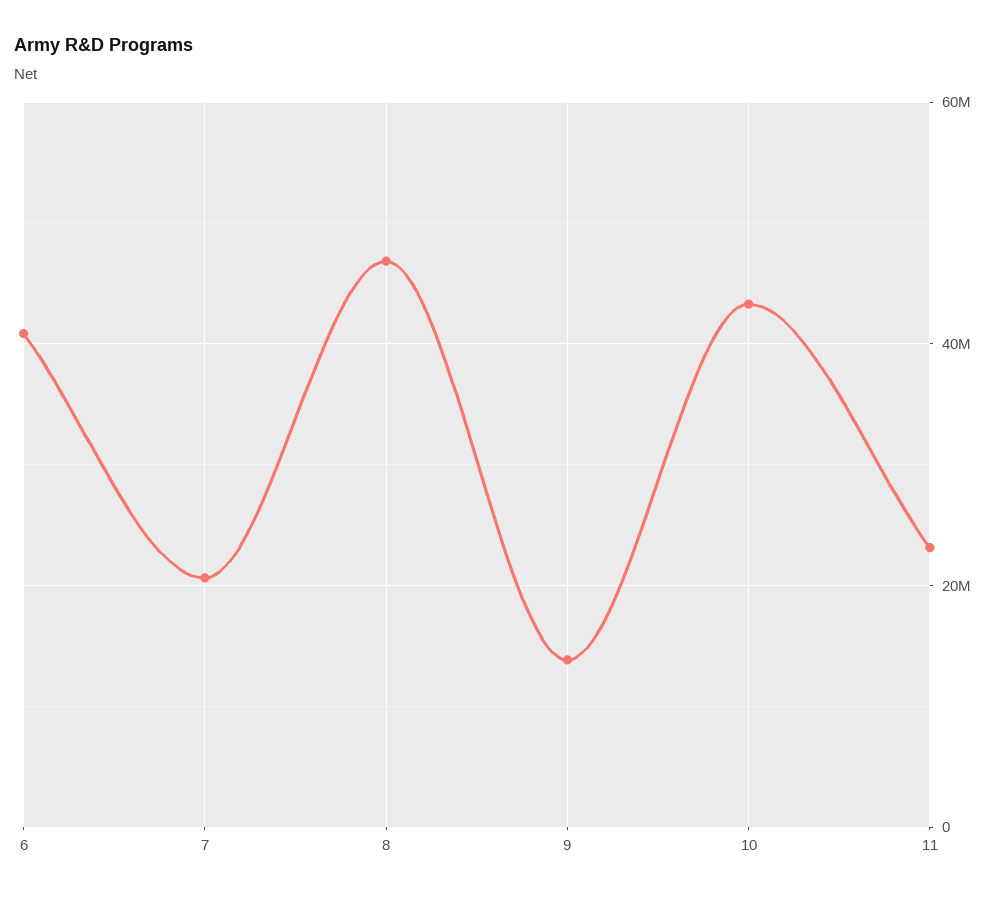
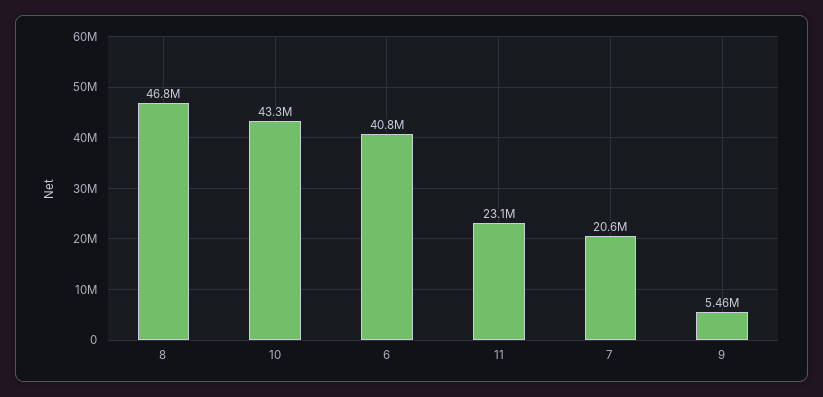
9: 14000000 -> 5460000

